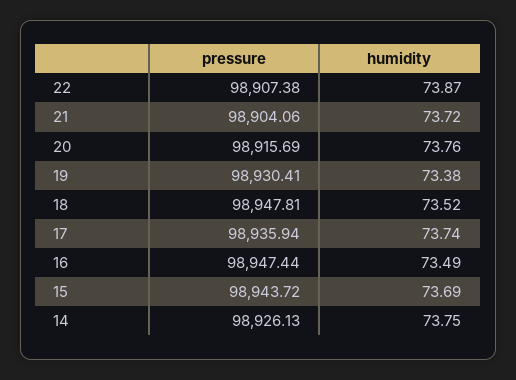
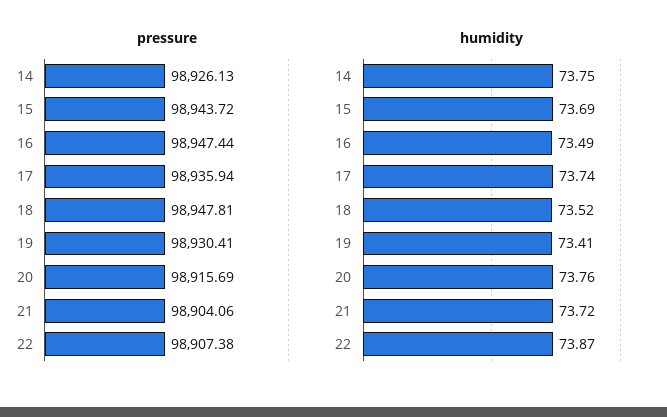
humidity, 19: 73.38 -> 73.41

